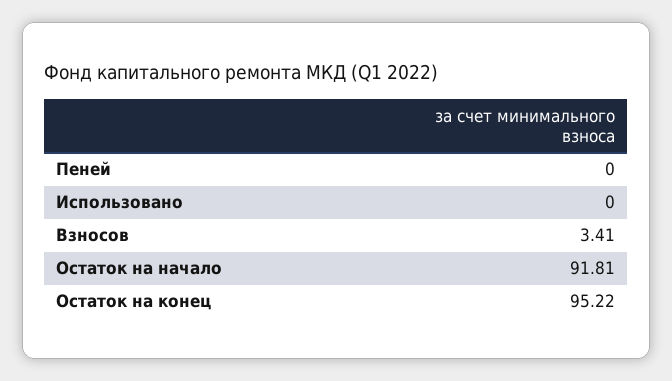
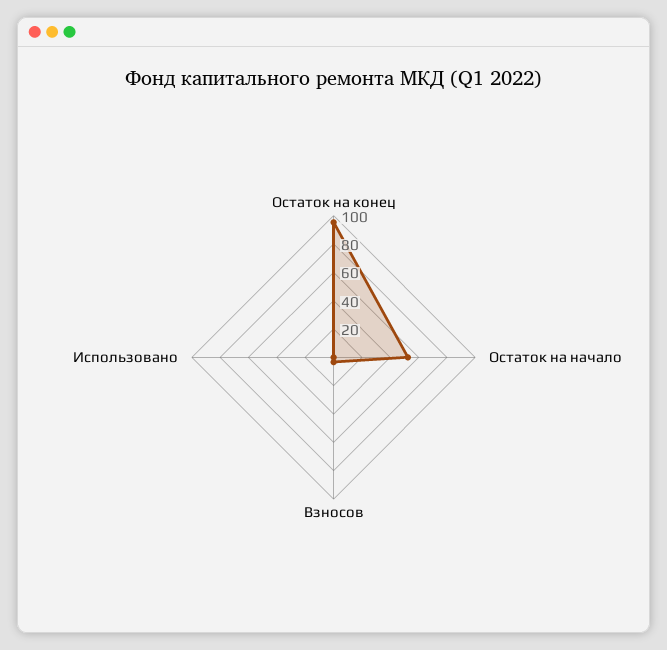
Пеней: 0 -> none
Остаток на начало: 91.81 -> 50

